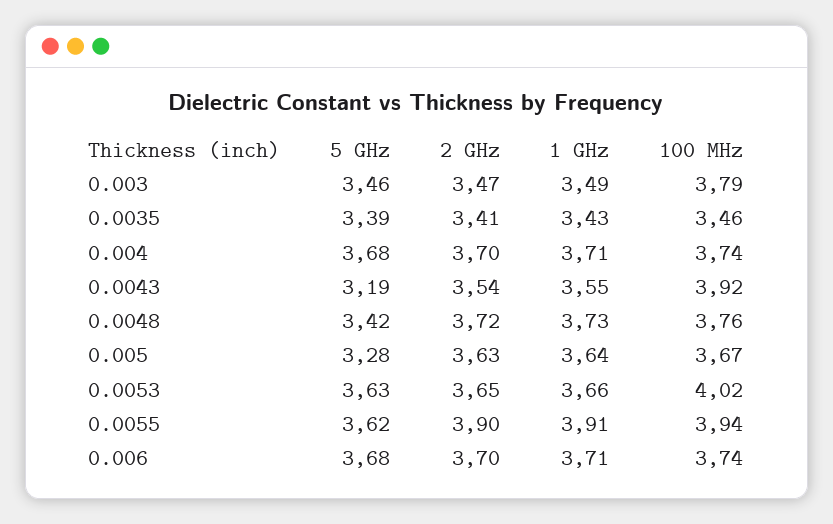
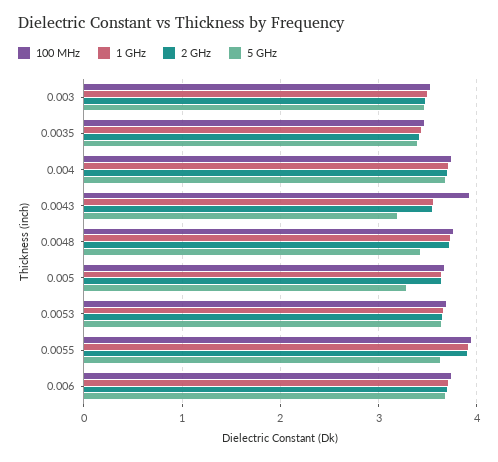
100 MHz, 0.003: 3.79 -> 3.5
100 MHz, 0.0053: 4.02 -> 3.7

